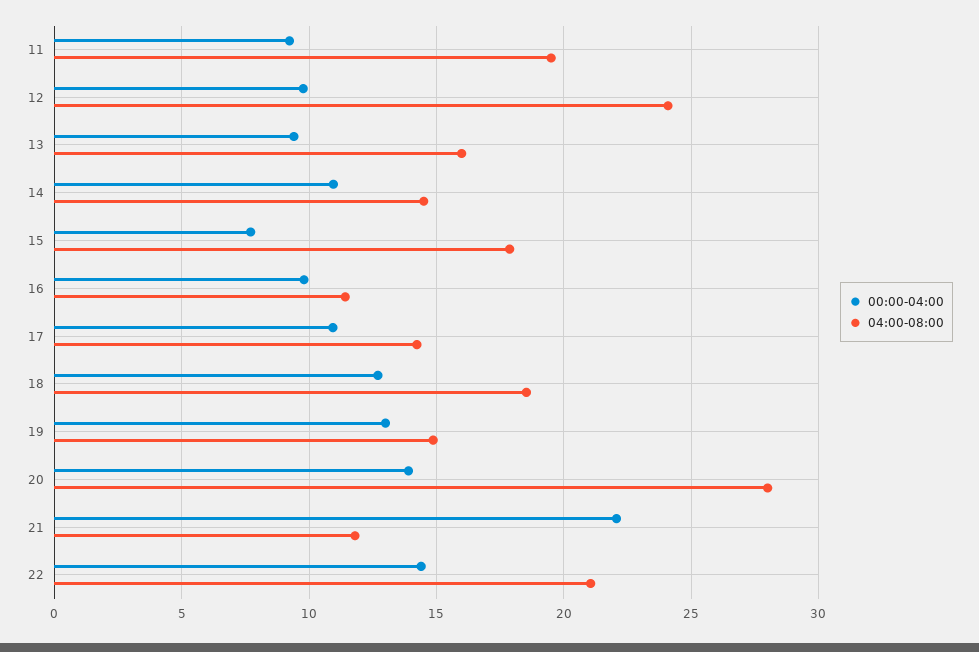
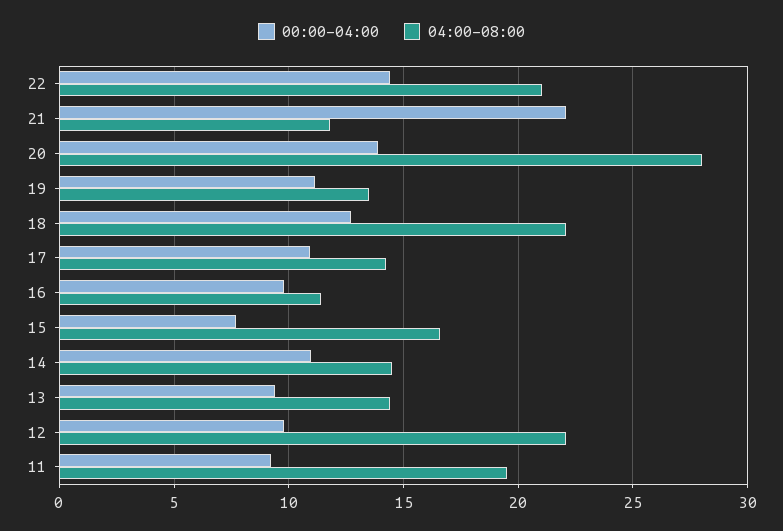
04:00-08:00, 12: 24 -> 22
04:00-08:00, 13: 16 -> 14.5
04:00-08:00, 15: 18 -> 16.5
04:00-08:00, 18: 18.5 -> 22
00:00-04:00, 19: 13 -> 11
04:00-08:00, 19: 15 -> 13.5

